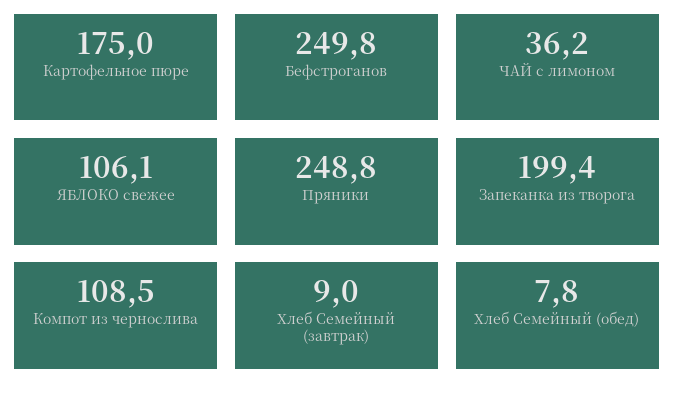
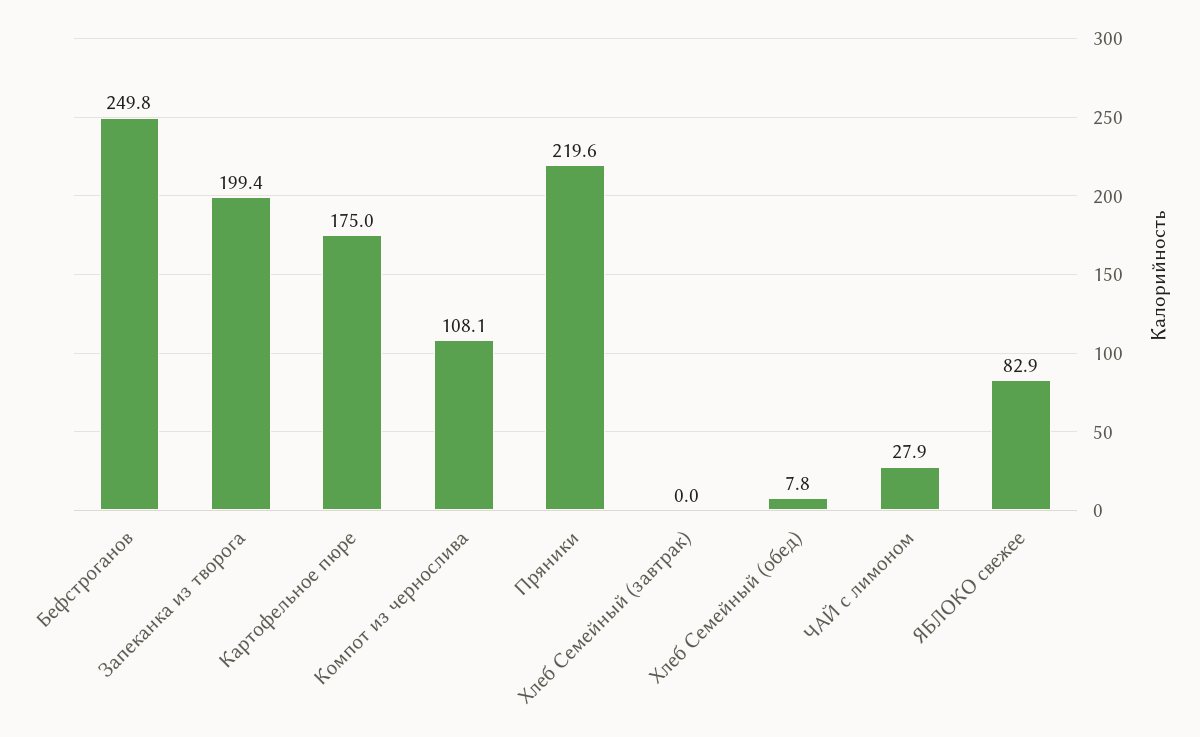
ЧАЙ с лимоном: 36.2 -> 27.9
ЯБЛОКО свежее: 106.1 -> 82.9
Пряники: 248.8 -> 219.6
Компот из чернослива: 108.5 -> 108.1
Хлеб Семейный (завтрак): 9 -> 0

